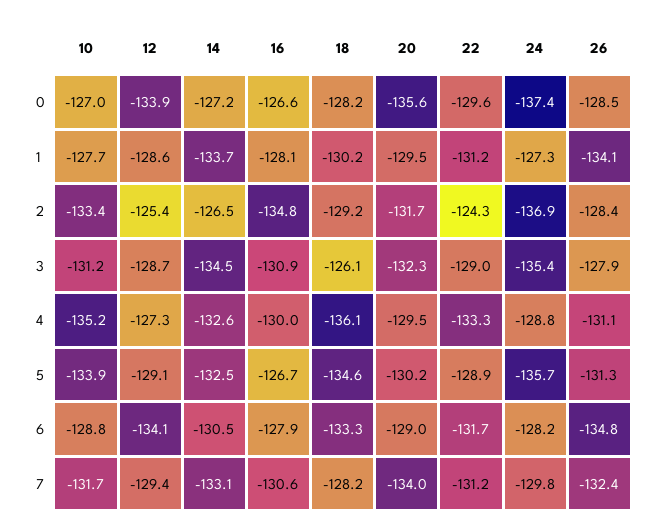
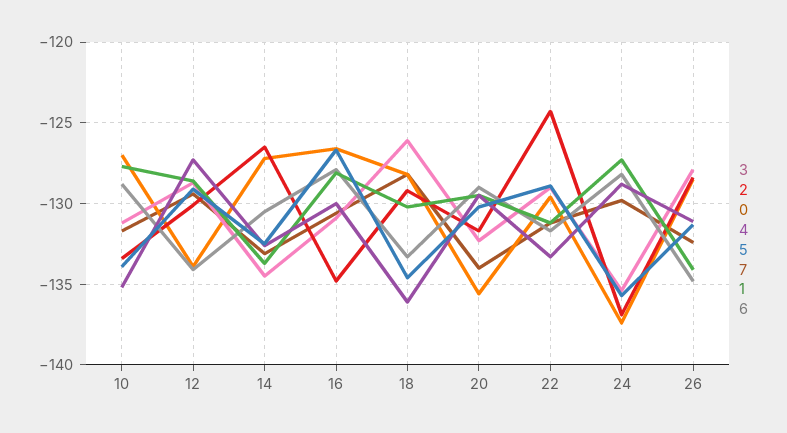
2, 12: -125.4 -> -130

